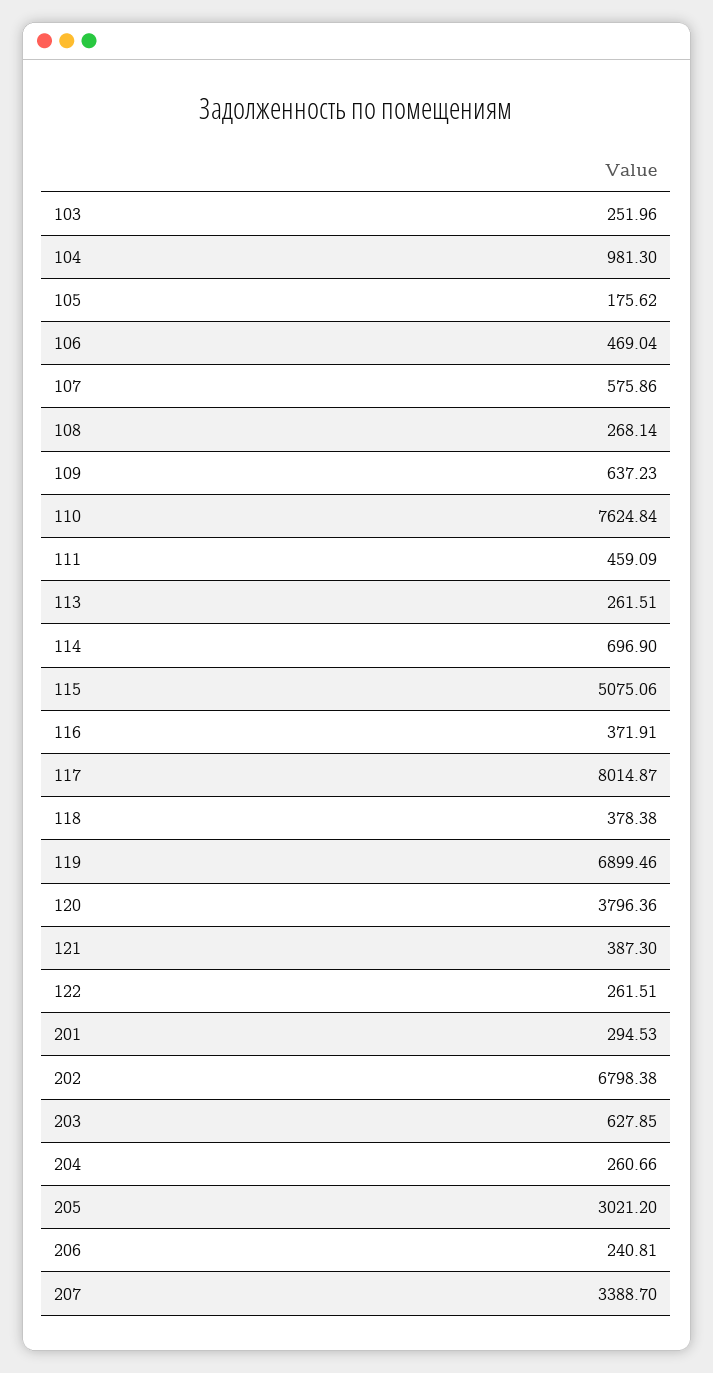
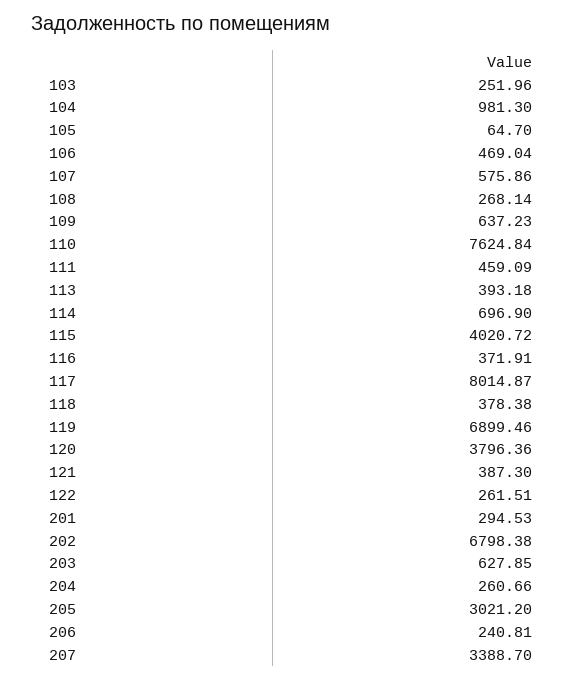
105: 175.62 -> 64.7
113: 261.51 -> 393.18
115: 5075.06 -> 4020.72

